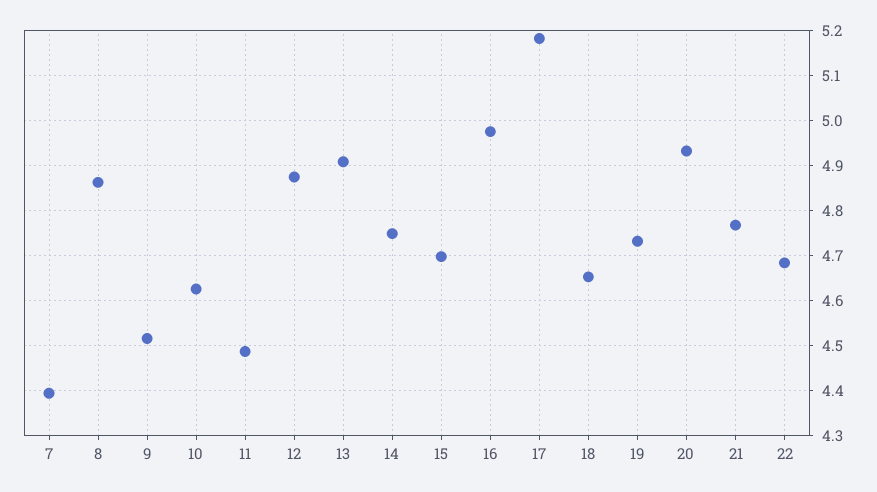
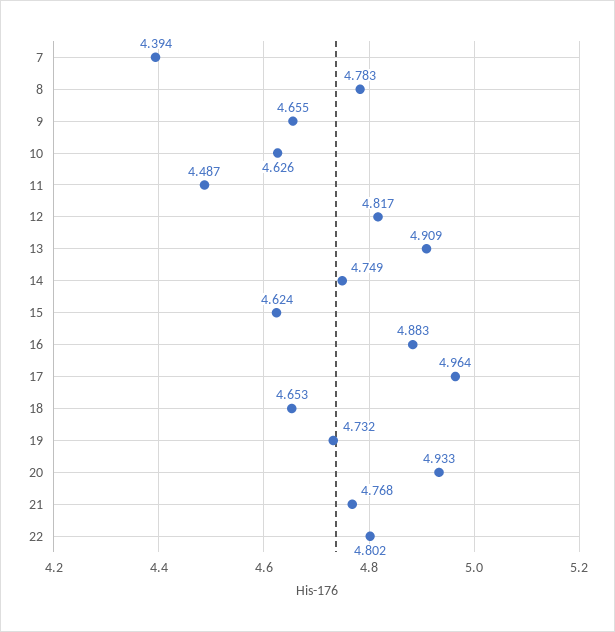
8: 4.86 -> 4.783
9: 4.52 -> 4.655
12: 4.88 -> 4.817
15: 4.7 -> 4.624
16: 4.98 -> 4.883
17: 5.18 -> 4.964
22: 4.68 -> 4.802

